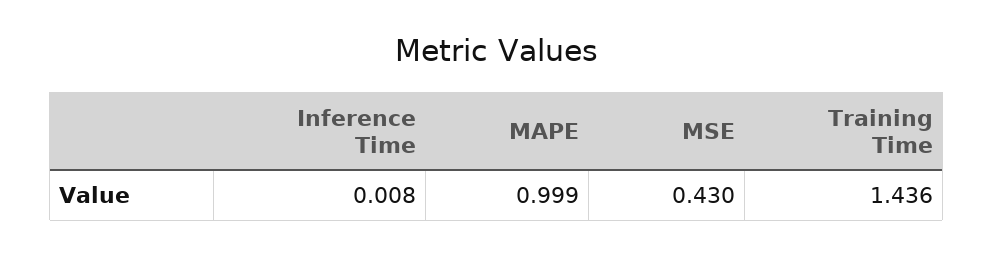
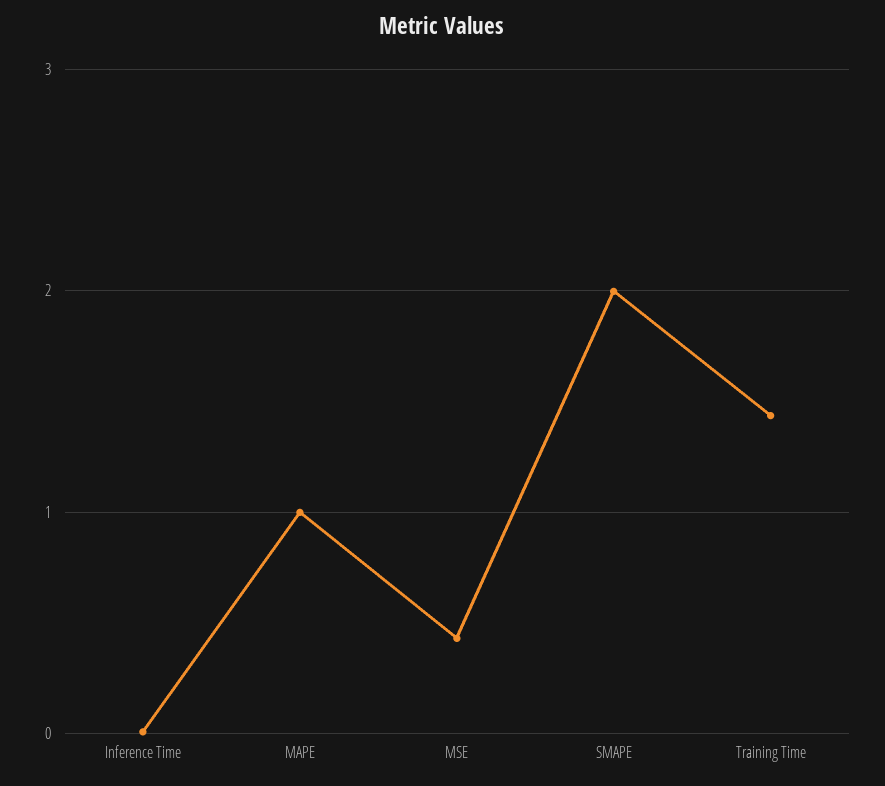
SMAPE: none -> 2

